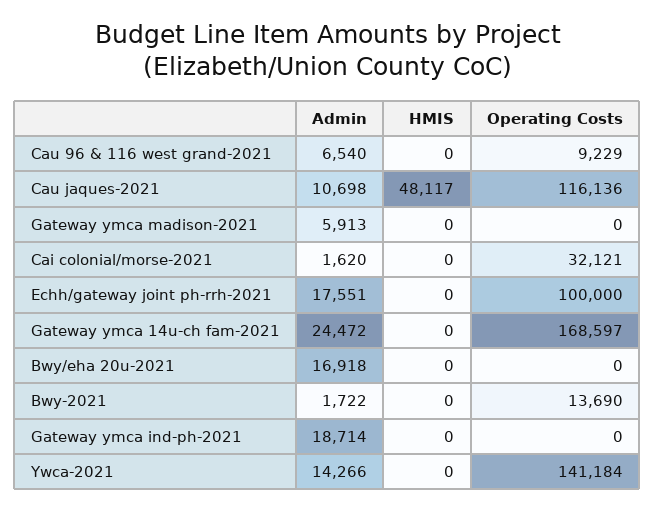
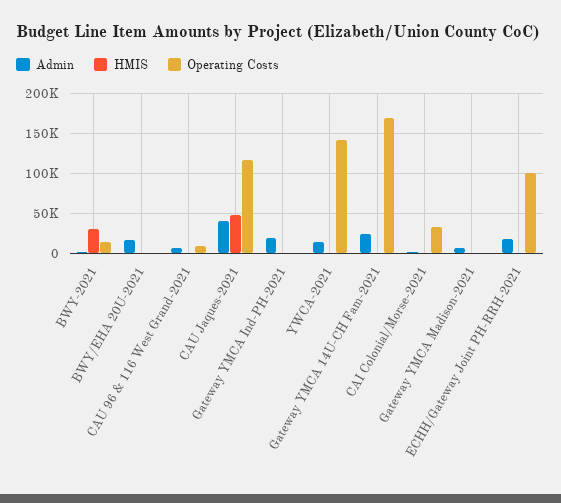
Admin, Cau jaques-2021: 10698 -> 40000
HMIS, Bwy-2021: 0 -> 30000

